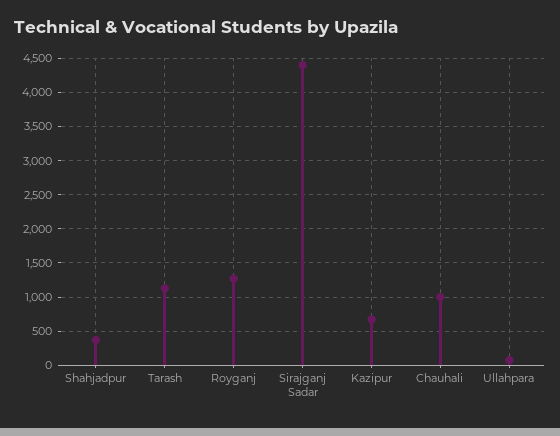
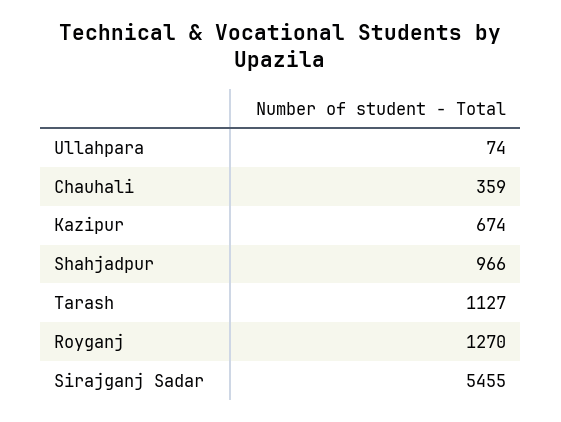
Shahjadpur: 400 -> 966
Sirajganj Sadar: 4400 -> 5455
Chauhali: 1000 -> 359

